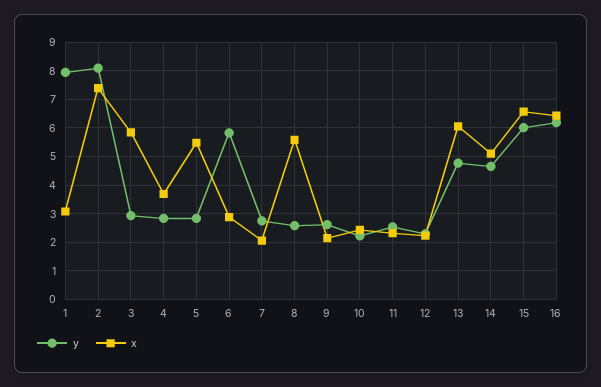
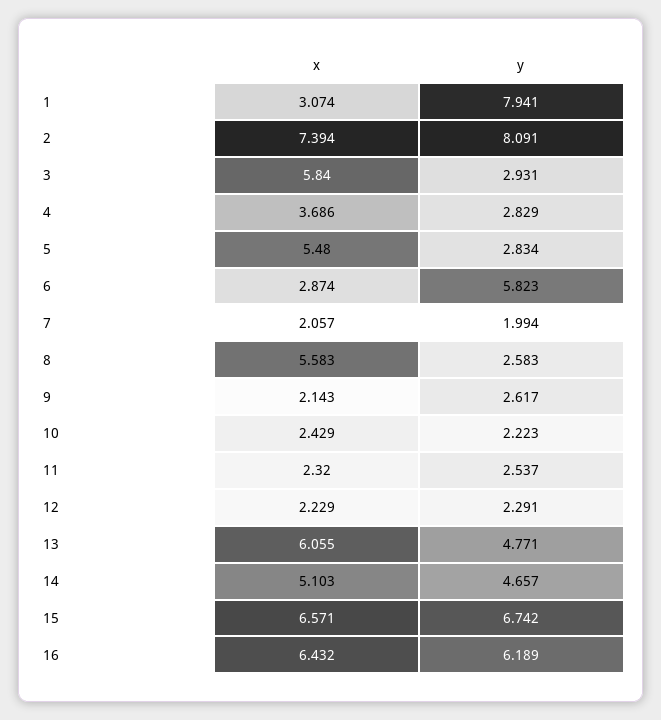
y, 7: 2.75 -> 1.994
y, 15: 6 -> 6.742

